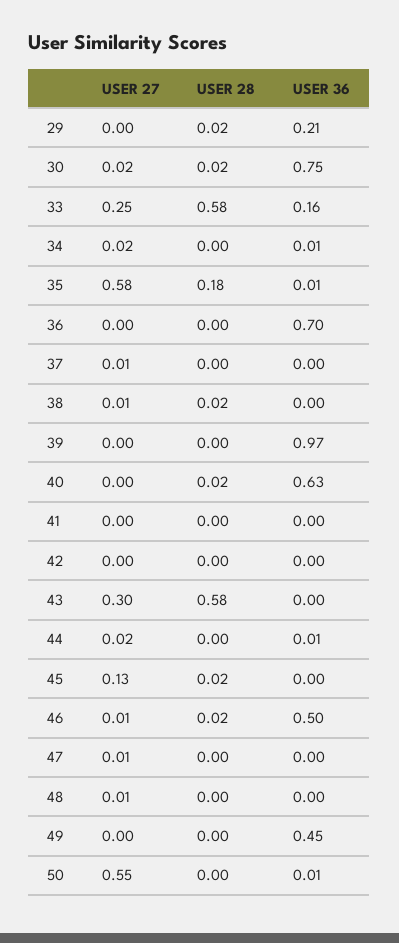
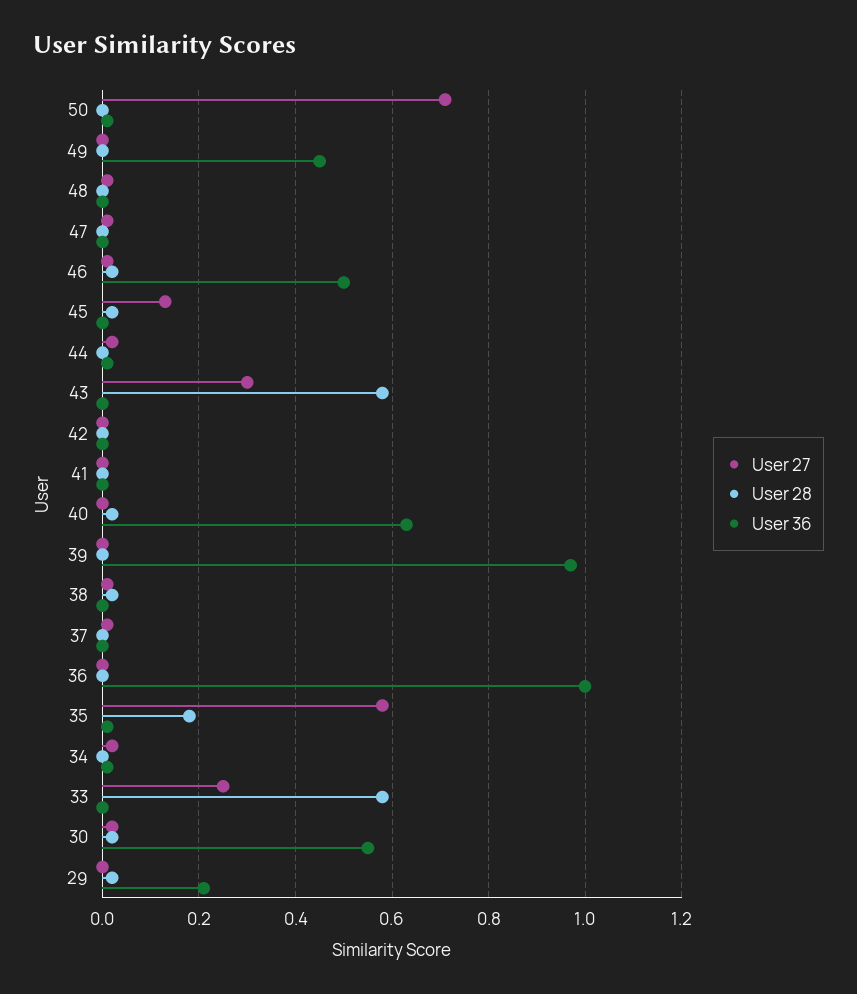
USER 36, 30: 0.75 -> 0.55
USER 36, 33: 0.16 -> 0
USER 36, 36: 0.7 -> 1
USER 27, 50: 0.55 -> 0.7

